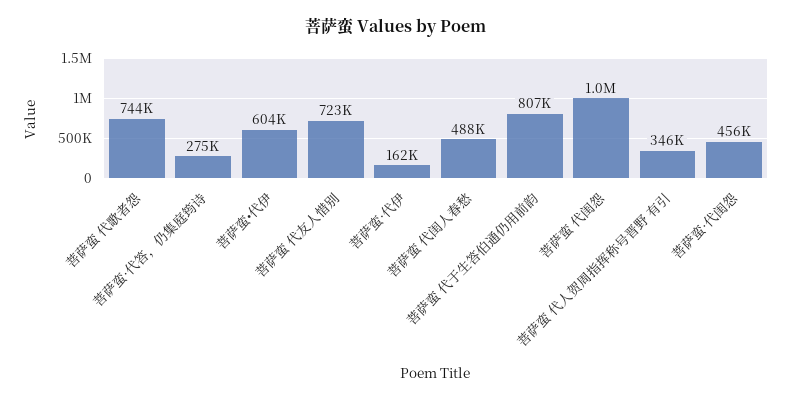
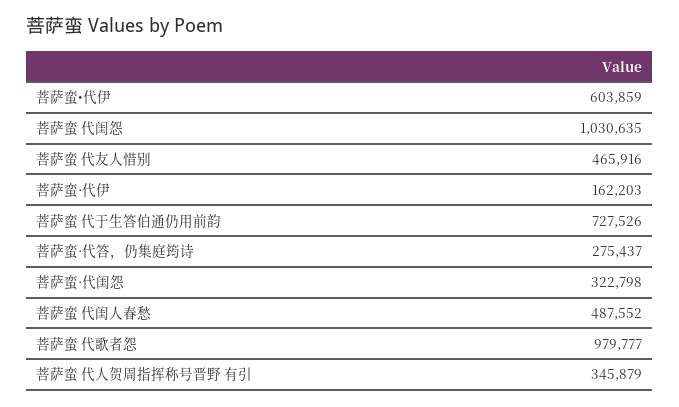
菩萨蛮 代歌者怨: 744000 -> 979777
菩萨蛮 代友人惜别: 723000 -> 465916
菩萨蛮 代于生答伯通仍用前韵: 807000 -> 727526
菩萨蛮·代闺怨: 456000 -> 322798

